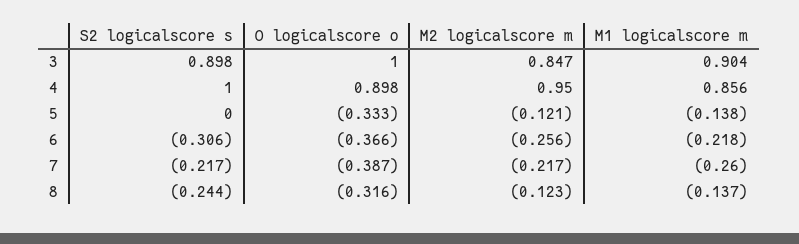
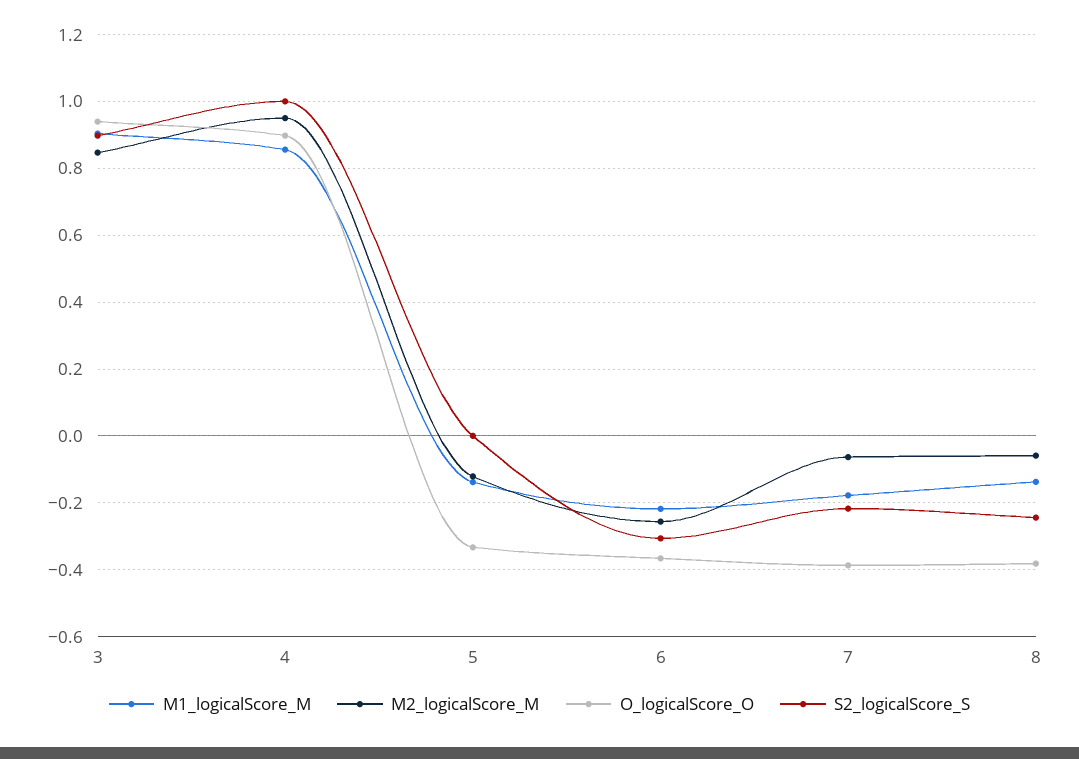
O logicalscore o, 3: 1 -> 0.94
M2 logicalscore m, 7: -0.217 -> -0.06
M1 logicalscore m, 7: -0.26 -> -0.18
O logicalscore o, 8: -0.316 -> -0.38
M2 logicalscore m, 8: -0.123 -> -0.06

